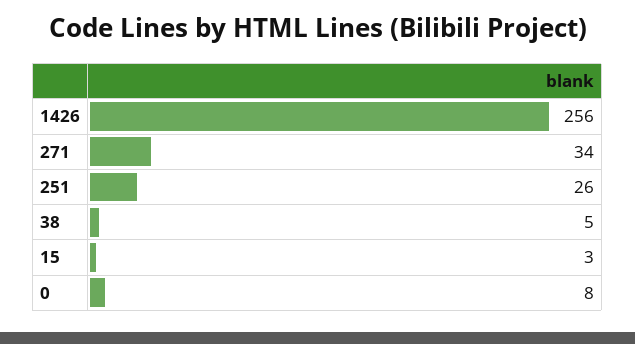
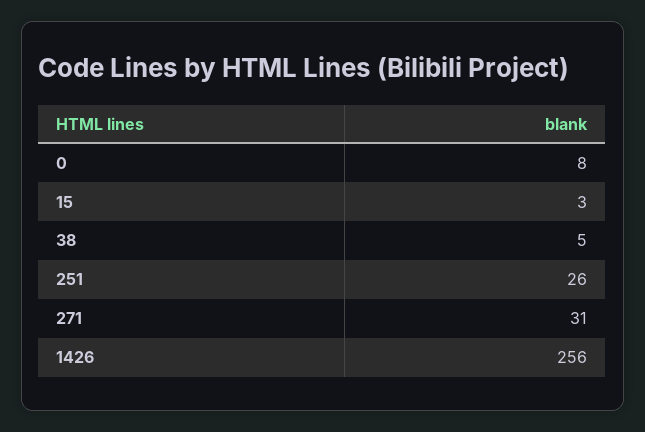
271: 34 -> 31

